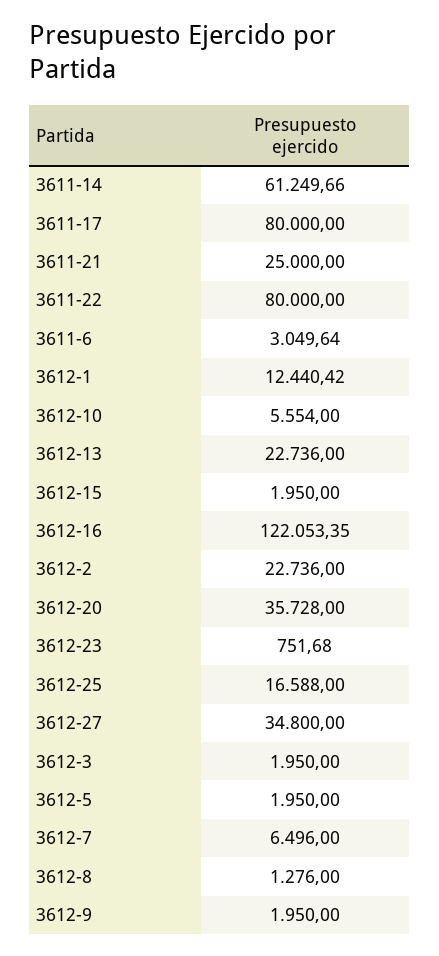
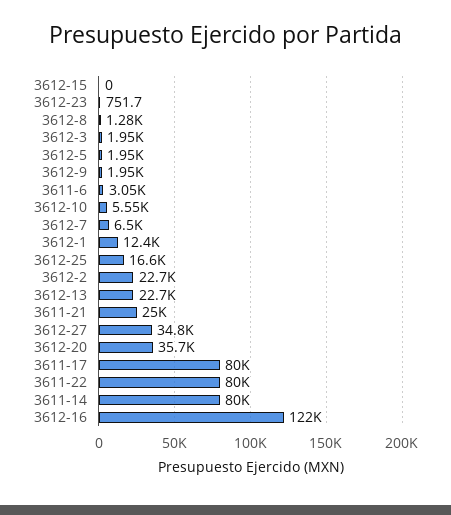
3611-14: 61249.66 -> 80000
3612-15: 1950 -> 0

